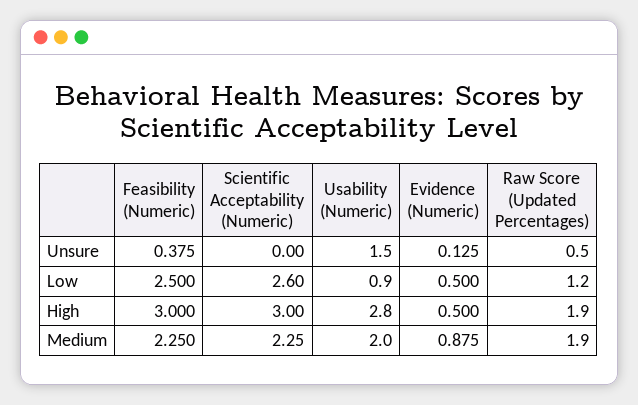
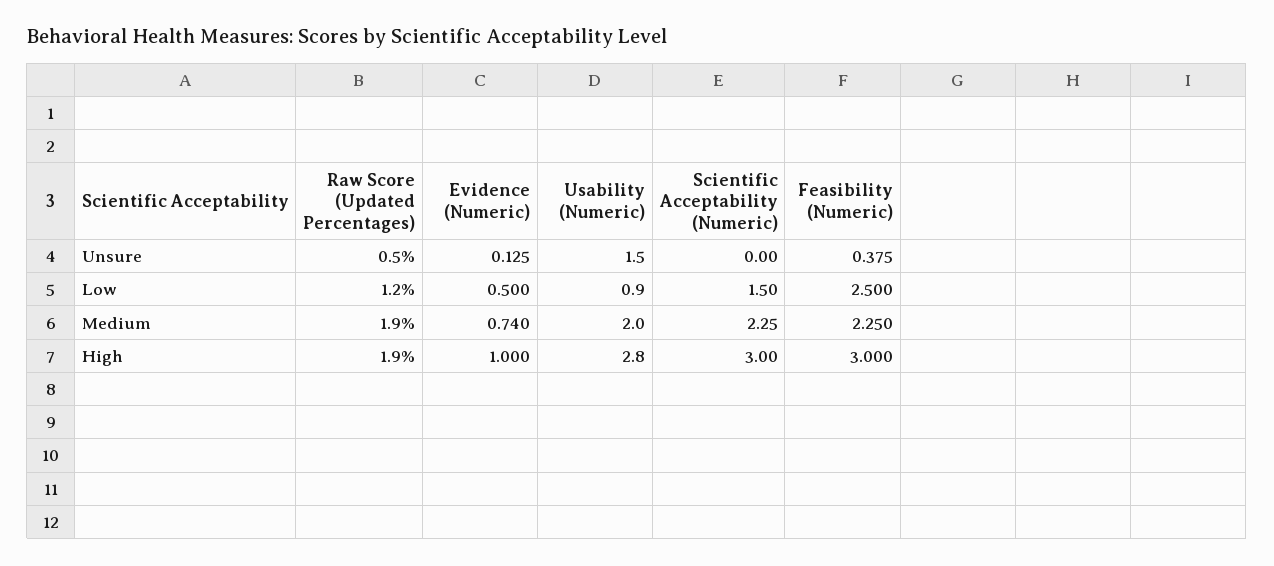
Scientific Acceptability (Numeric), Low: 2.6 -> 1.5
Evidence (Numeric), High: 0.5 -> 1
Evidence (Numeric), Medium: 0.875 -> 0.74

